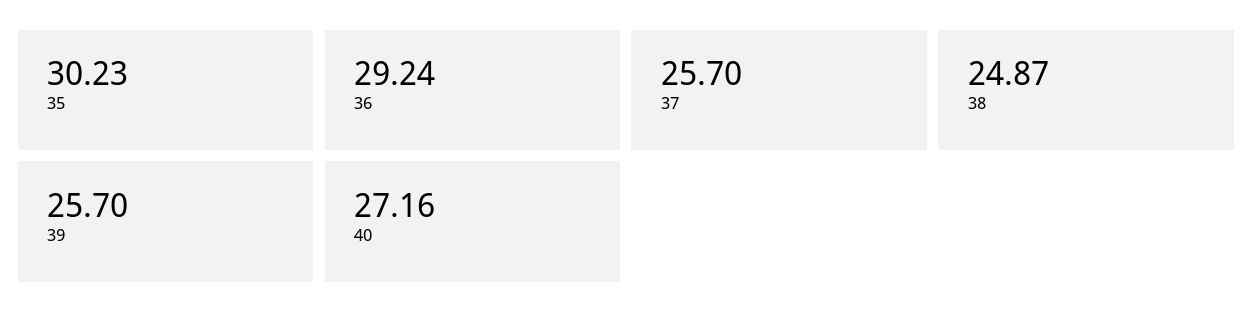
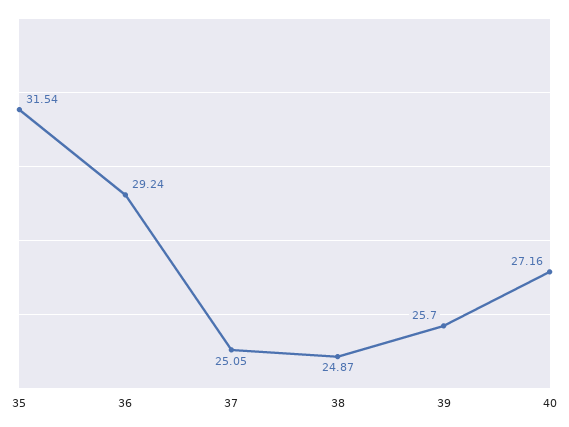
35: 30.23 -> 31.54
37: 25.7 -> 25.05

